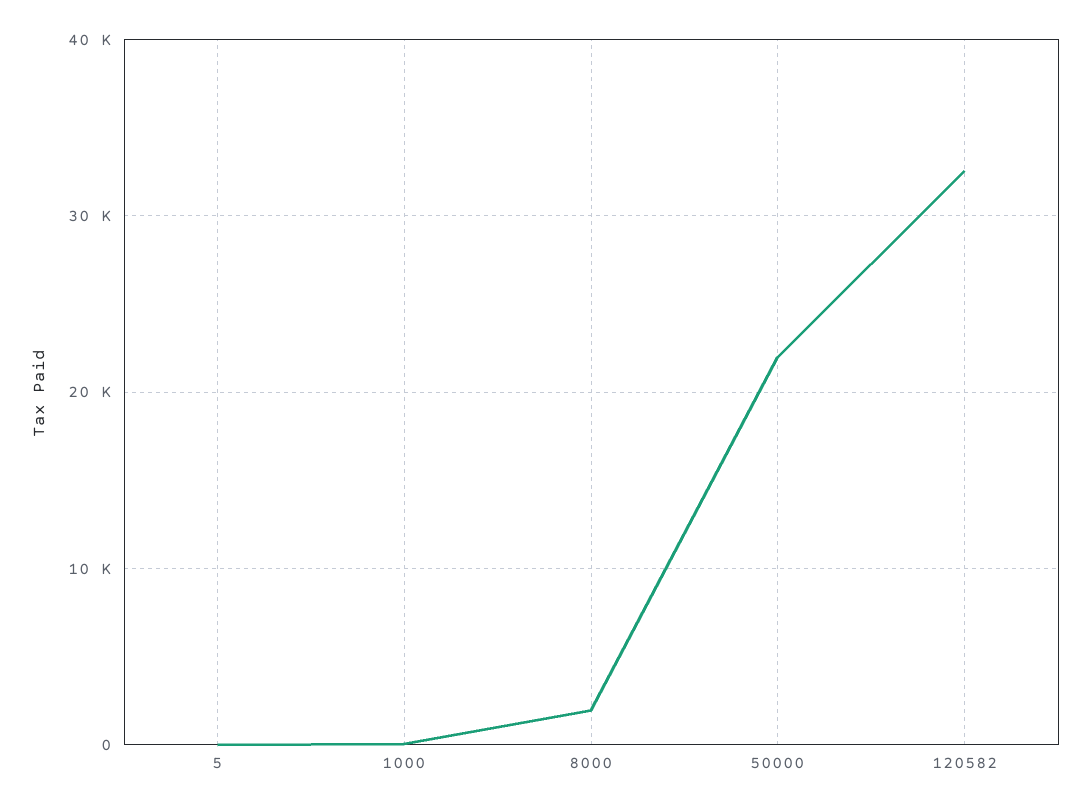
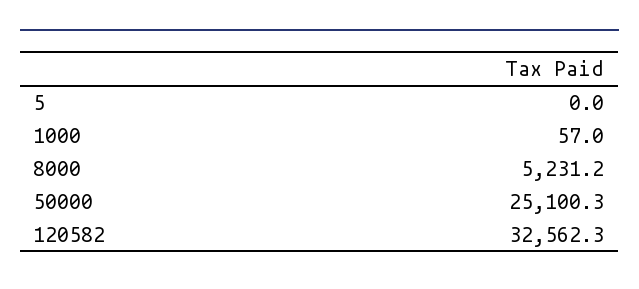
8000: 2000 -> 5231.2
50000: 22000 -> 25100.3

